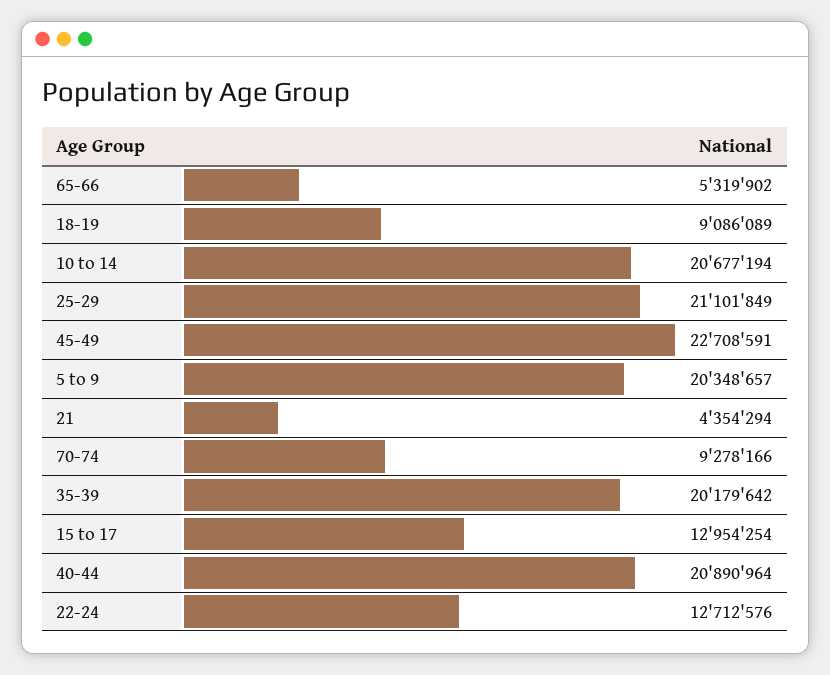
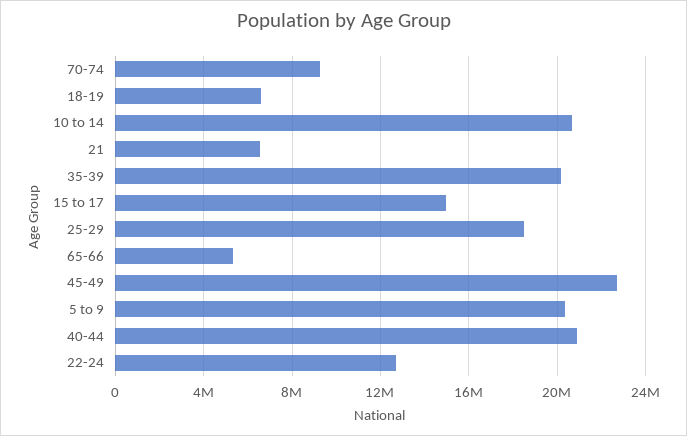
18-19: 9086089 -> 6500000
25-29: 21101849 -> 18500000
21: 4354294 -> 6500000
15 to 17: 12954254 -> 15000000

